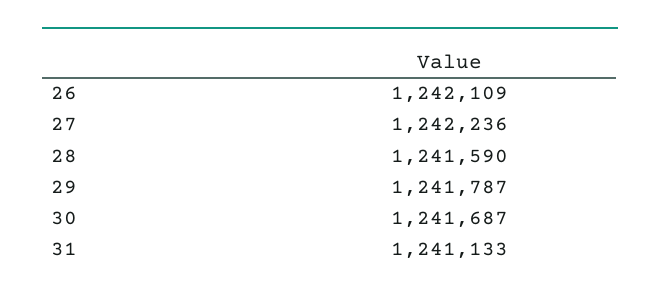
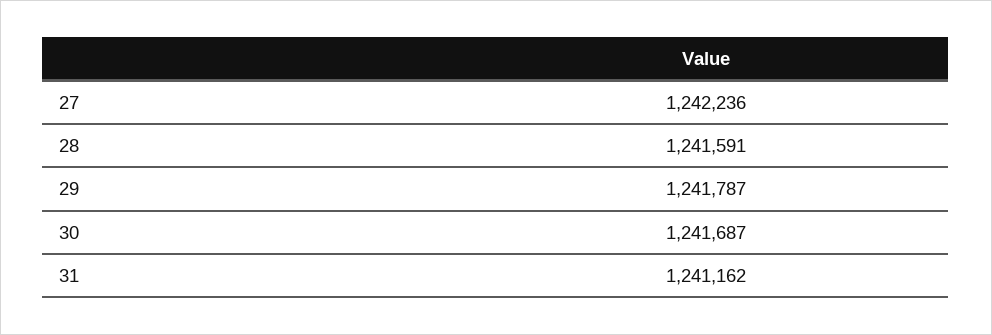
26: 1242109 -> none
28: 1241590 -> 1241591
31: 1241133 -> 1241162

